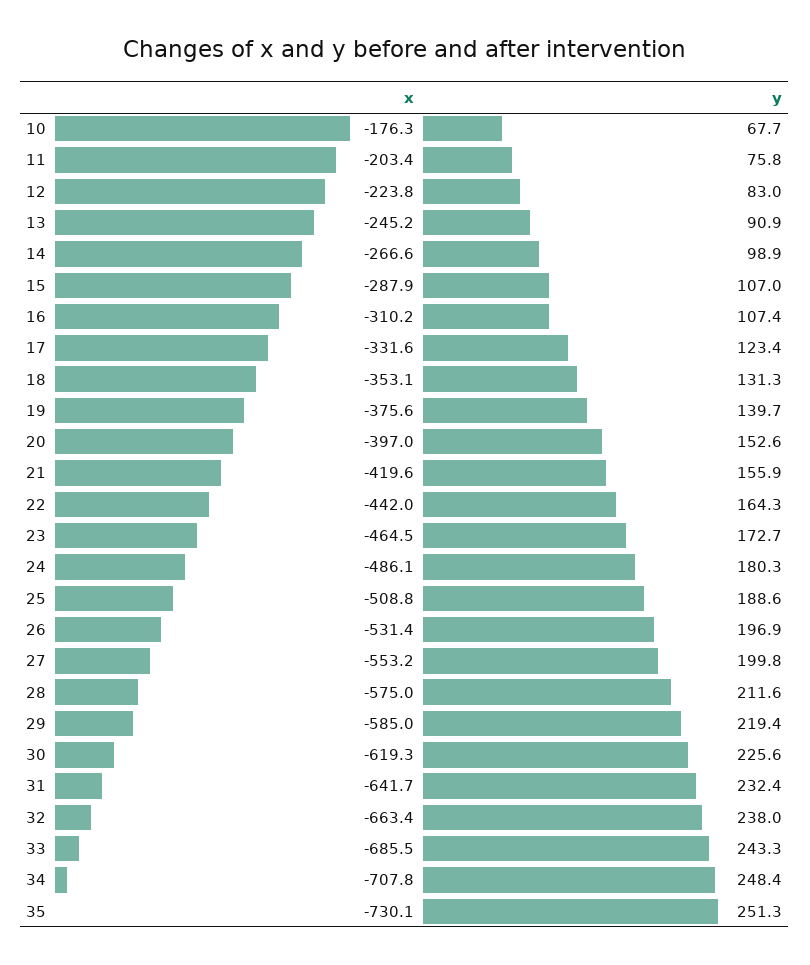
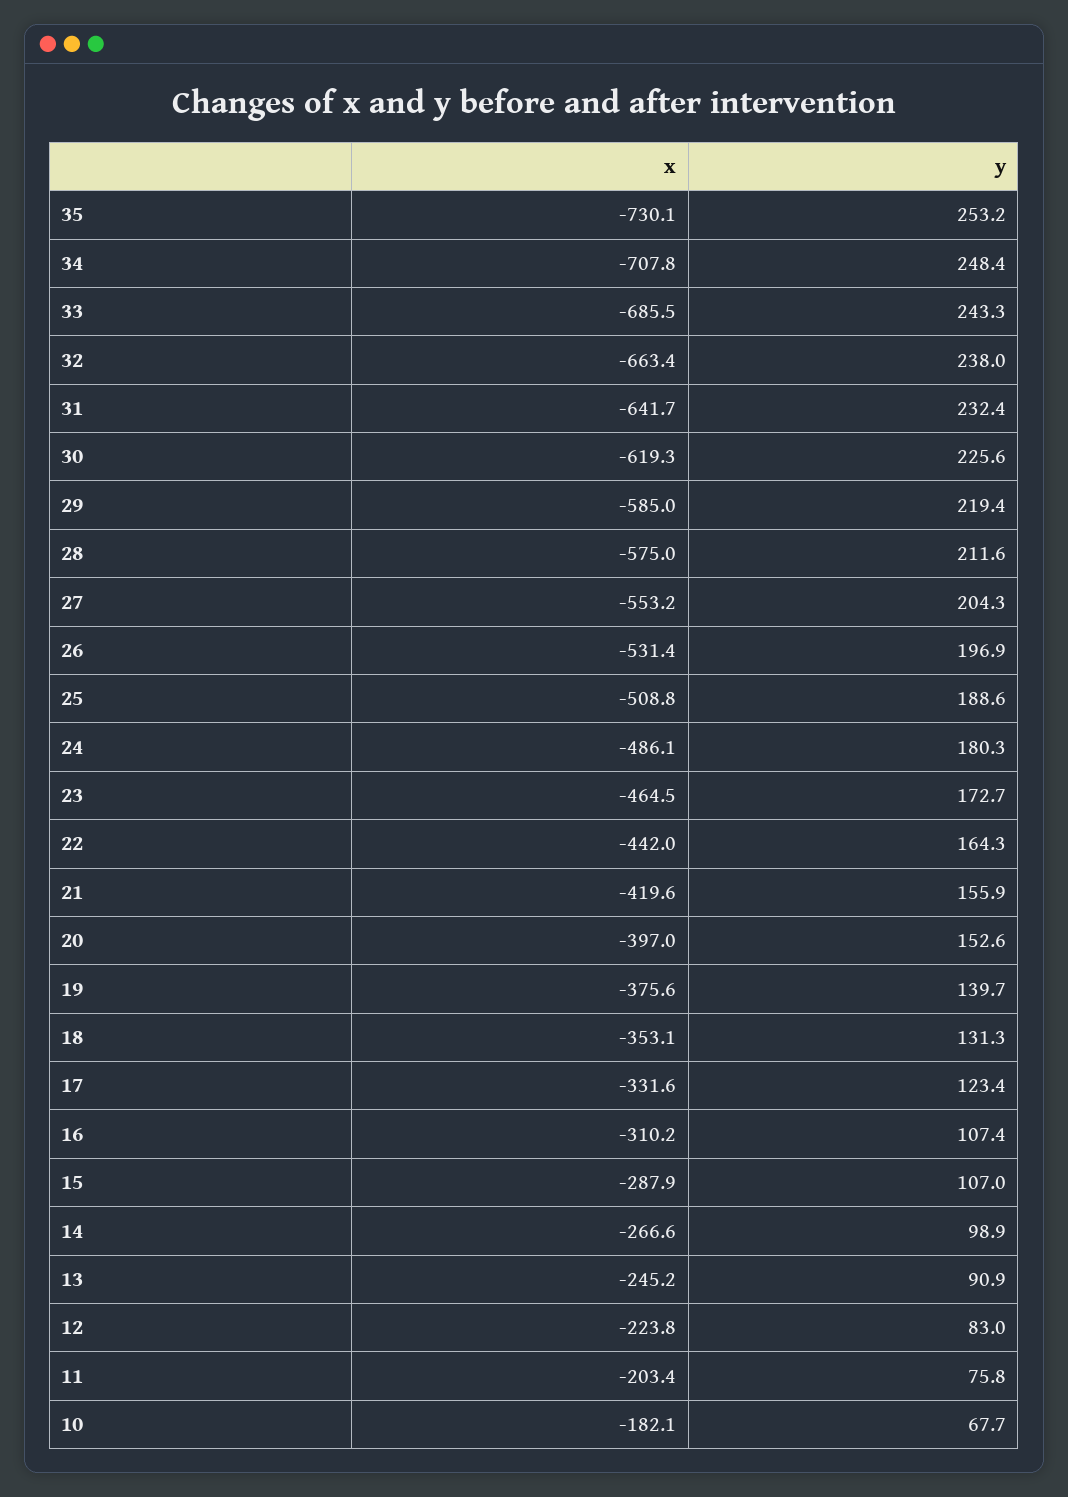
x, 10: -176.3 -> -182.1
y, 27: 199.8 -> 204.3
y, 35: 251.3 -> 253.2

